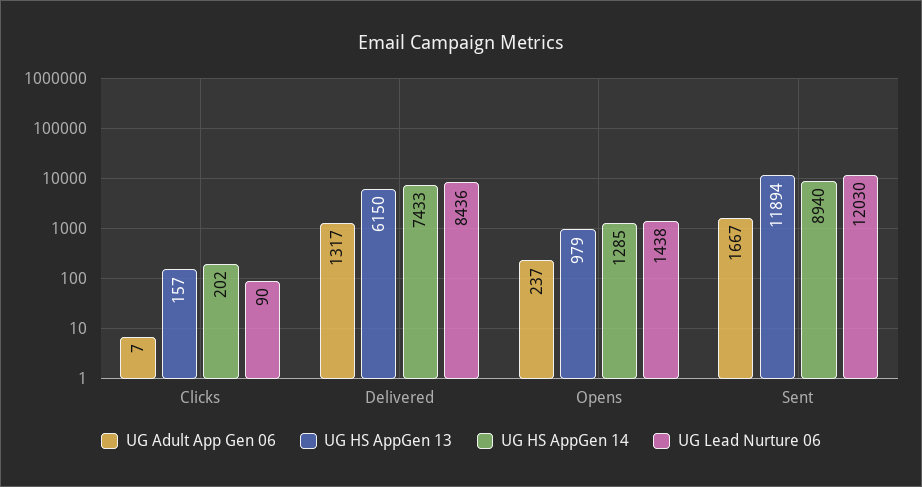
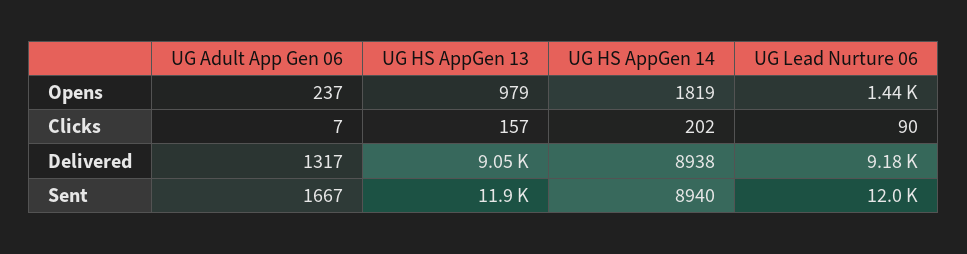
UG HS AppGen 13, Delivered: 6150 -> 9050
UG HS AppGen 14, Delivered: 7433 -> 8938
UG Lead Nurture 06, Delivered: 8436 -> 9180
UG HS AppGen 14, Opens: 1285 -> 1819

